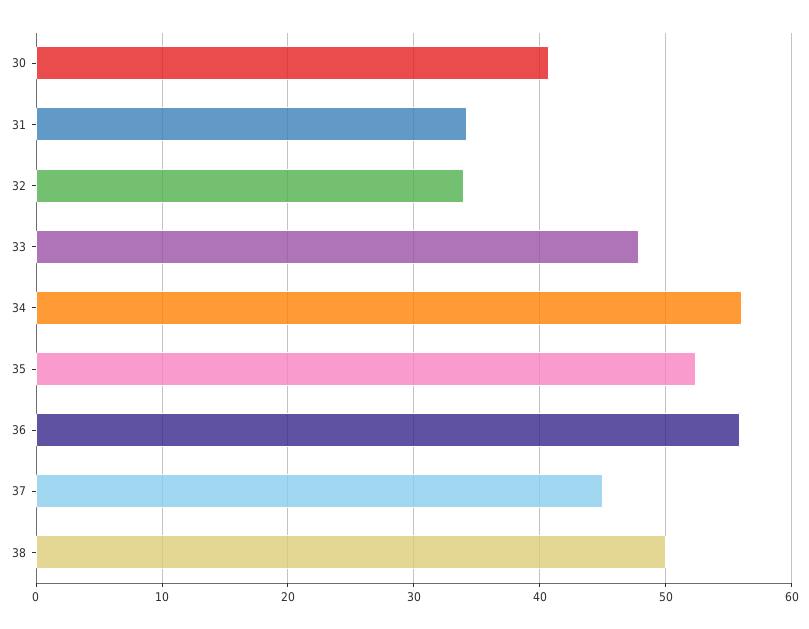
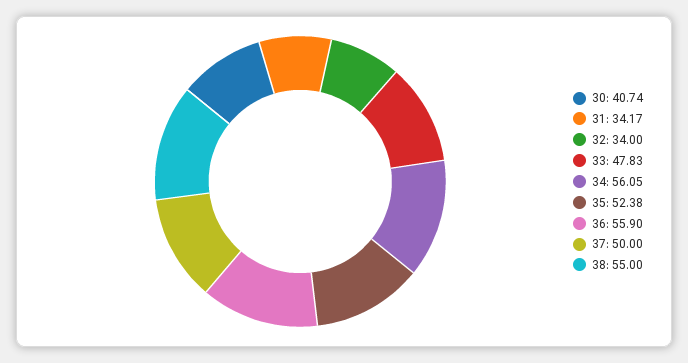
37: 45 -> 50
38: 50 -> 55

